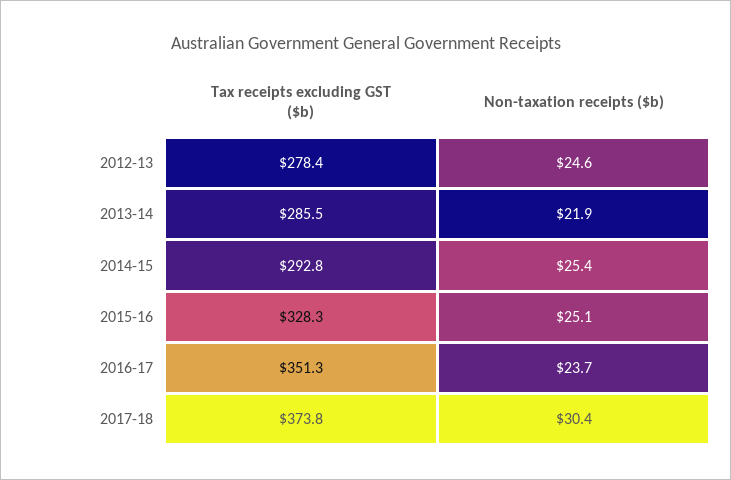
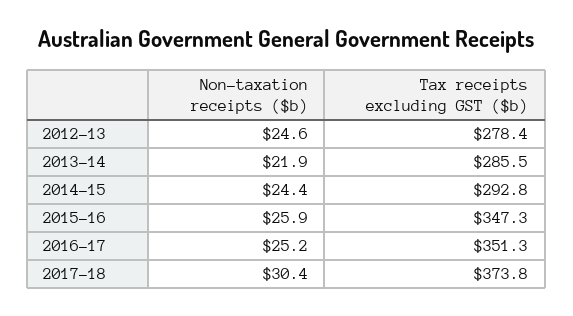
Non-taxation receipts ($b), 2014-15: 25.4 -> 24.4
Tax receipts excluding GST ($b), 2015-16: 328.3 -> 347.3
Non-taxation receipts ($b), 2015-16: 25.1 -> 25.9
Non-taxation receipts ($b), 2016-17: 23.7 -> 25.2

